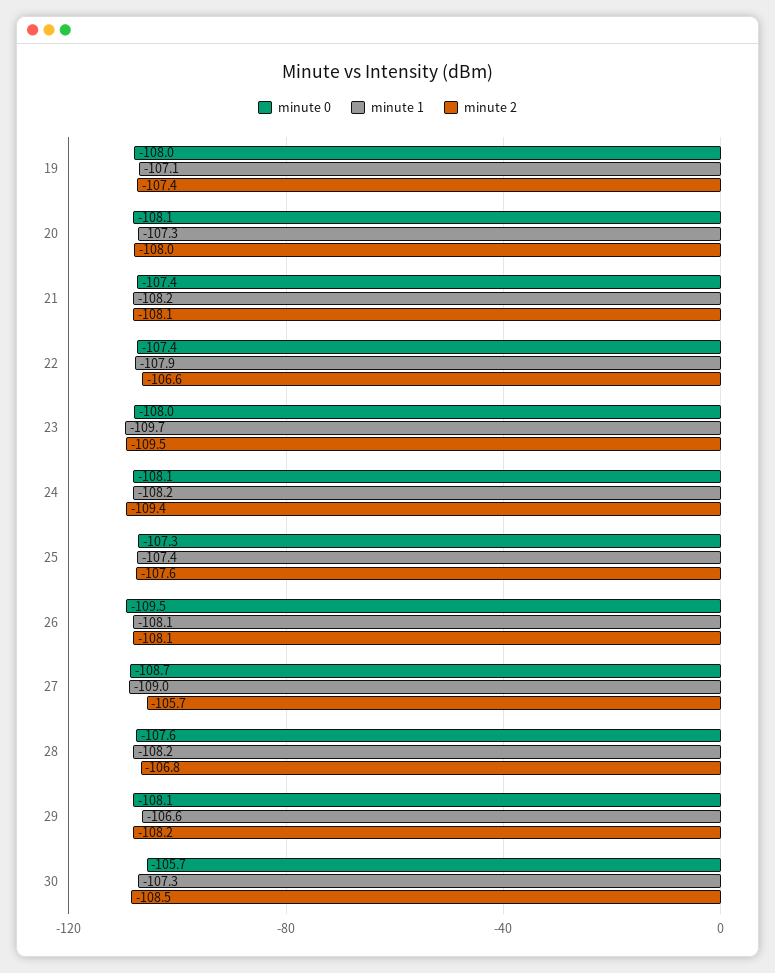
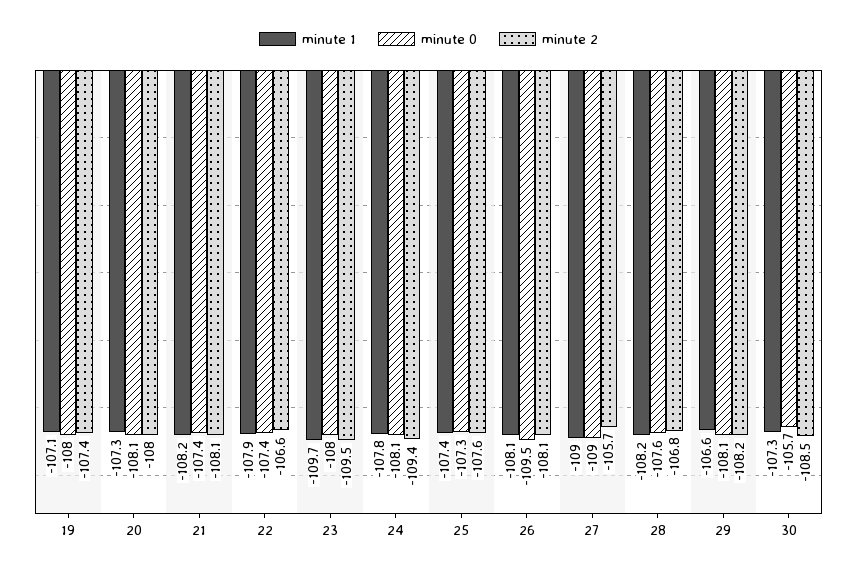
minute 1, 24: -108.2 -> -107.8
minute 0, 27: -108.7 -> -109

